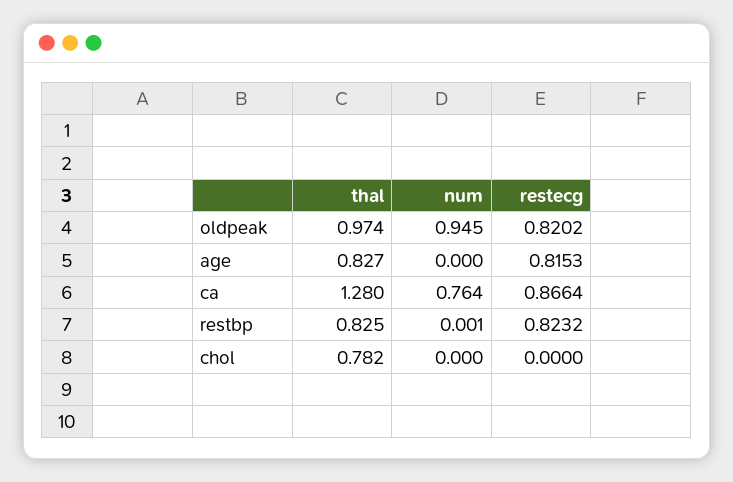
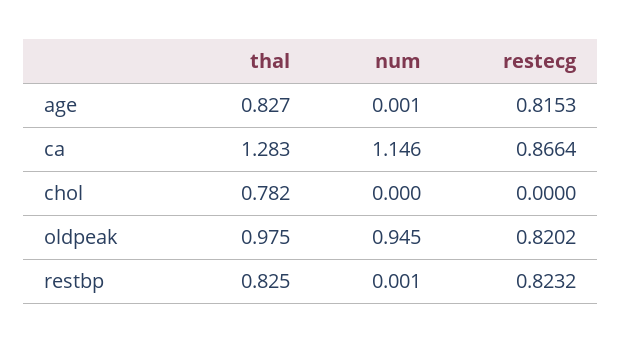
thal, oldpeak: 0.974 -> 0.975
num, age: 0 -> 0.001
thal, ca: 1.28 -> 1.283
num, ca: 0.764 -> 1.146

